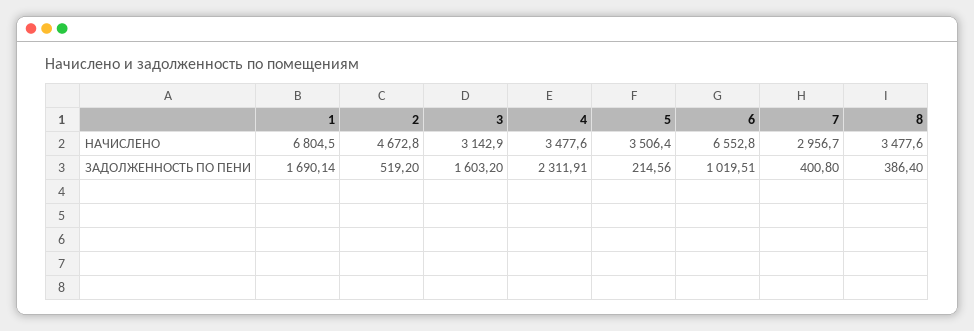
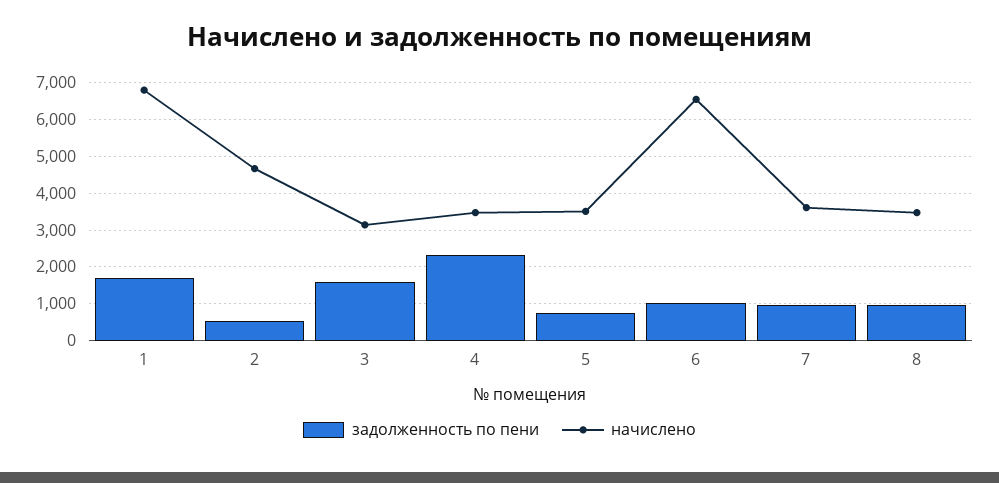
НАЧИСЛЕНО, 7: 2956.7 -> 3600
ЗАДОЛЖЕННОСТЬ ПО ПЕНИ, 5: 214.56 -> 800
ЗАДОЛЖЕННОСТЬ ПО ПЕНИ, 7: 400.8 -> 1000
ЗАДОЛЖЕННОСТЬ ПО ПЕНИ, 8: 386.4 -> 1000

